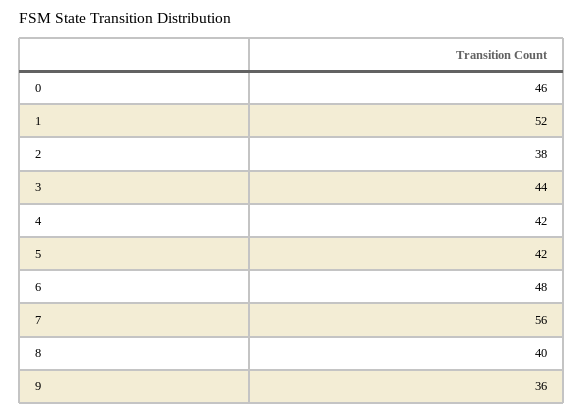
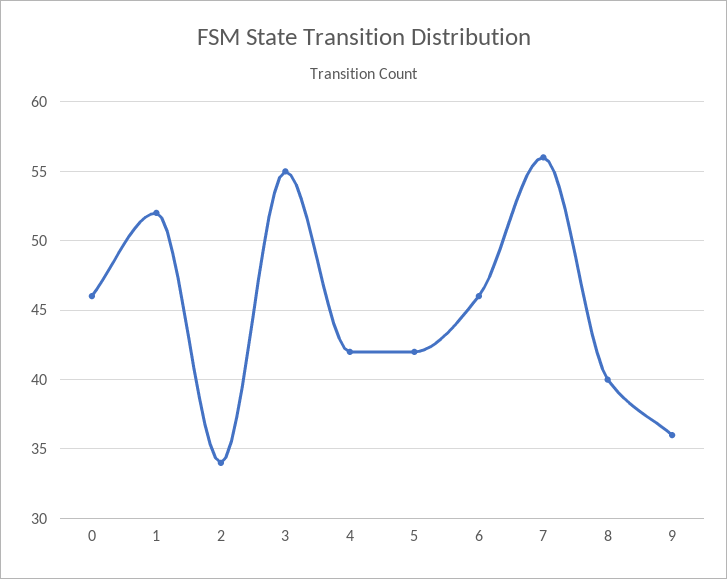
2: 38 -> 34
3: 44 -> 55
6: 48 -> 46

